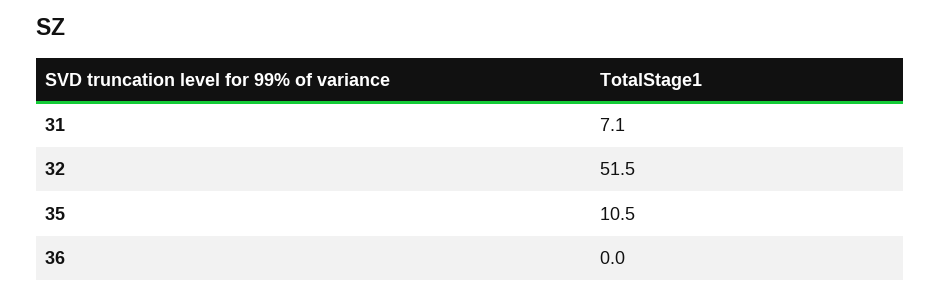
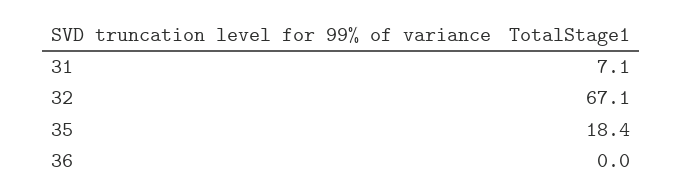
32: 51.5 -> 67.1
35: 10.5 -> 18.4

